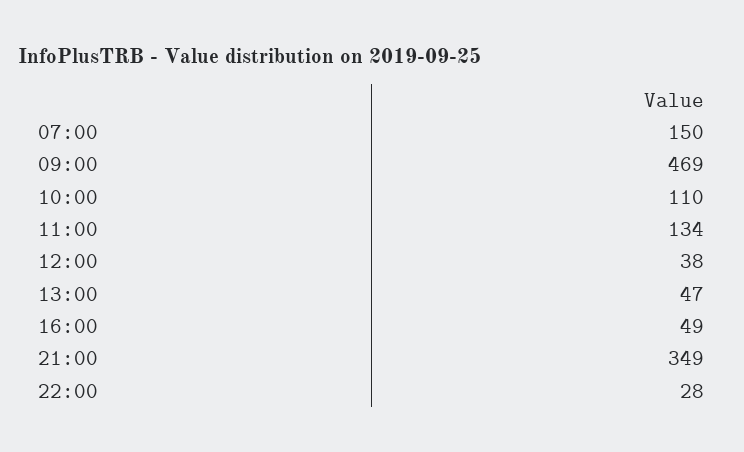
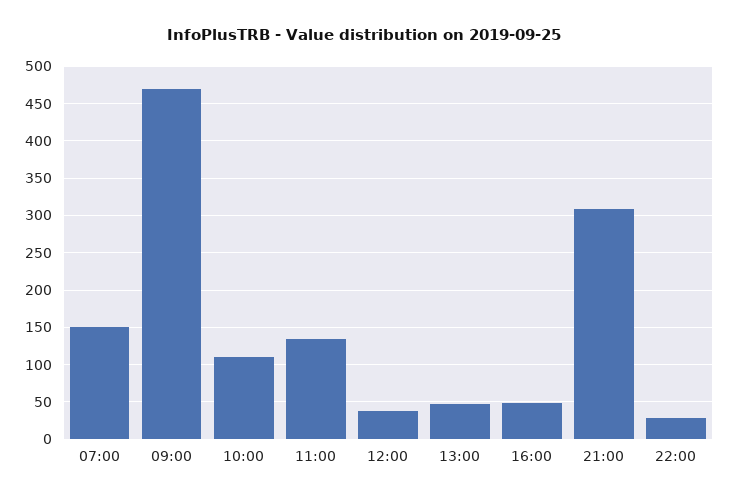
21:00: 349 -> 310

